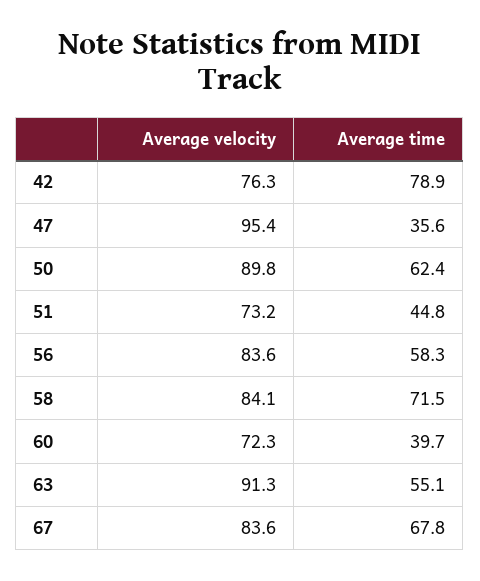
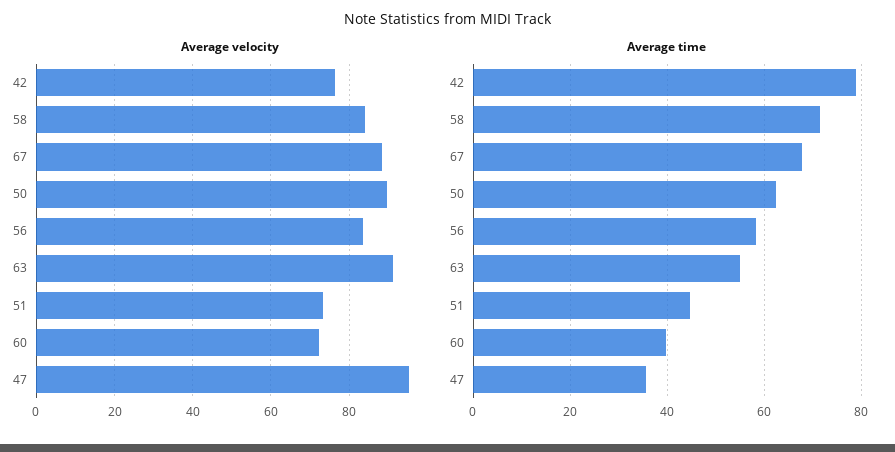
Average velocity, 67: 83.6 -> 88

